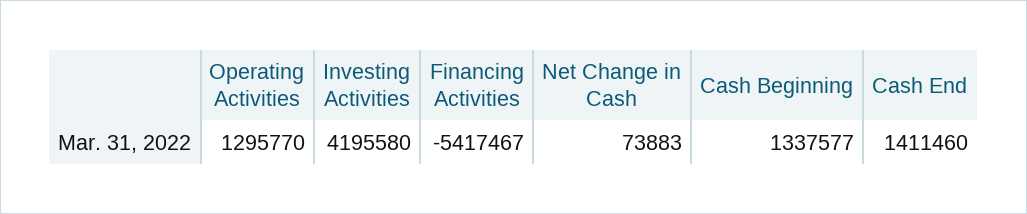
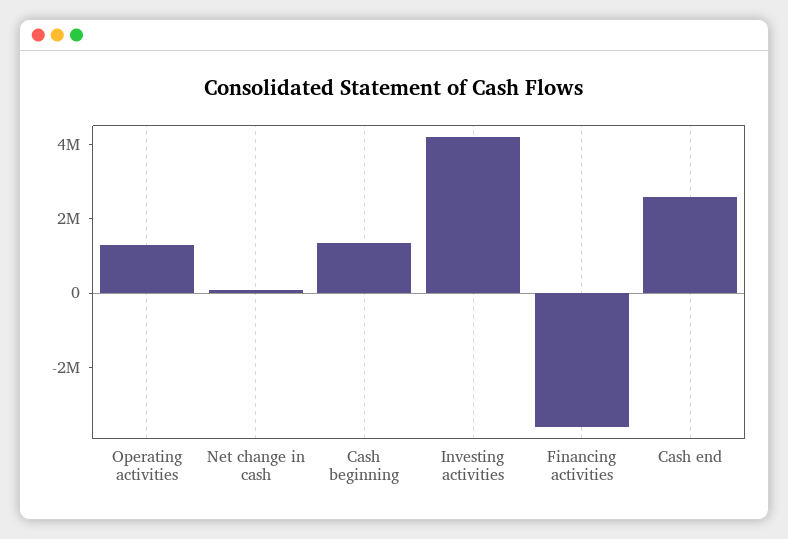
Financing Activities: -5417467 -> -3500000
Cash End: 1411460 -> 2500000

